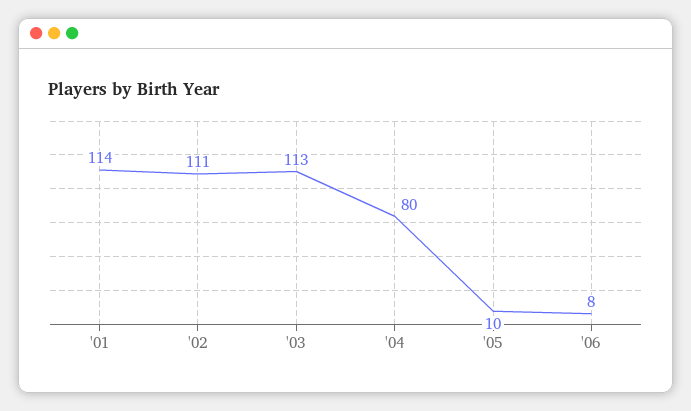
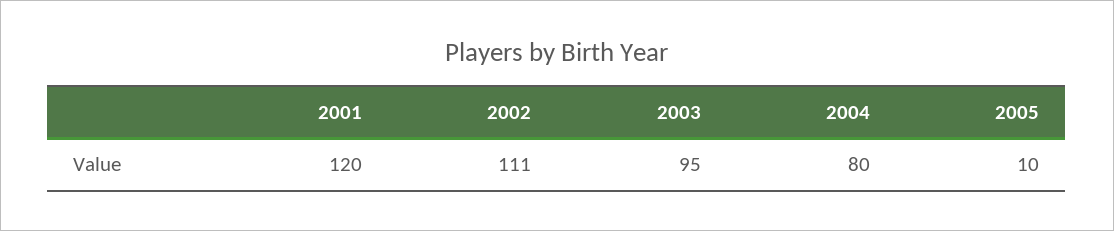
'01: 114 -> 120
'03: 113 -> 95
'06: 8 -> none

